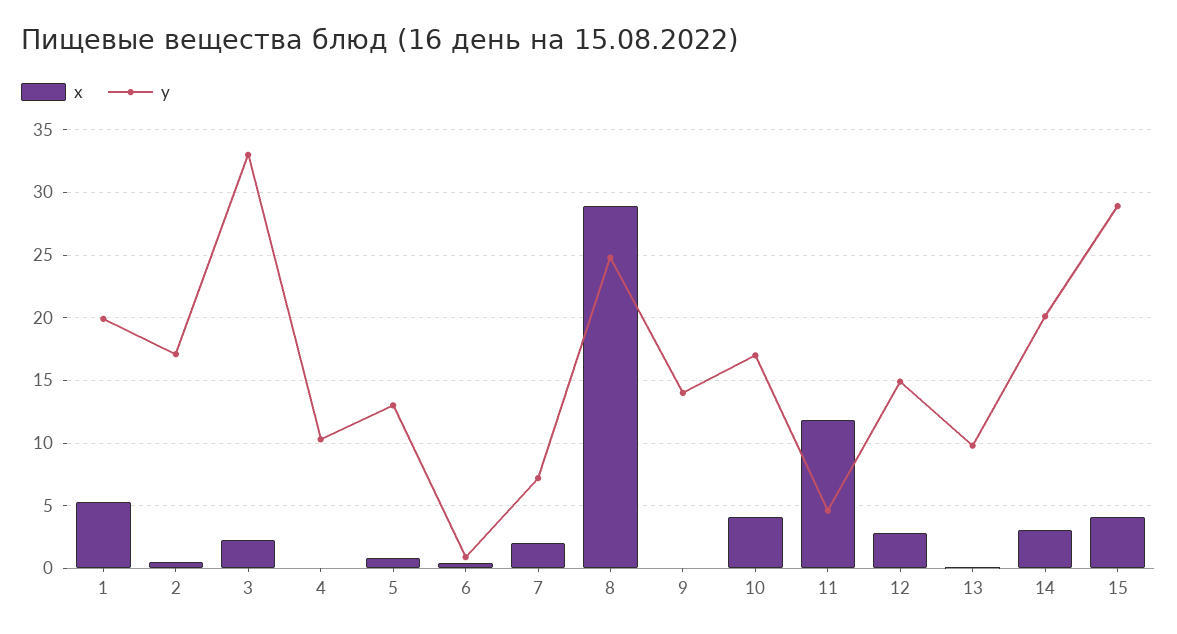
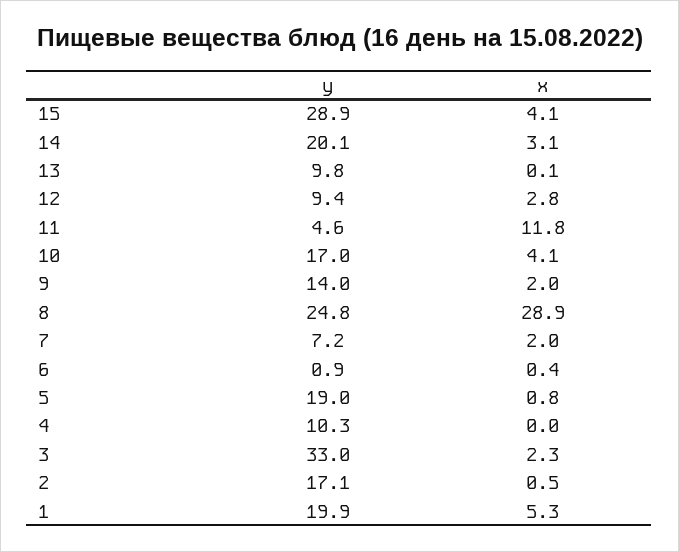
y, 5: 13 -> 19
x, 9: 0 -> 2
y, 12: 15 -> 9.4

